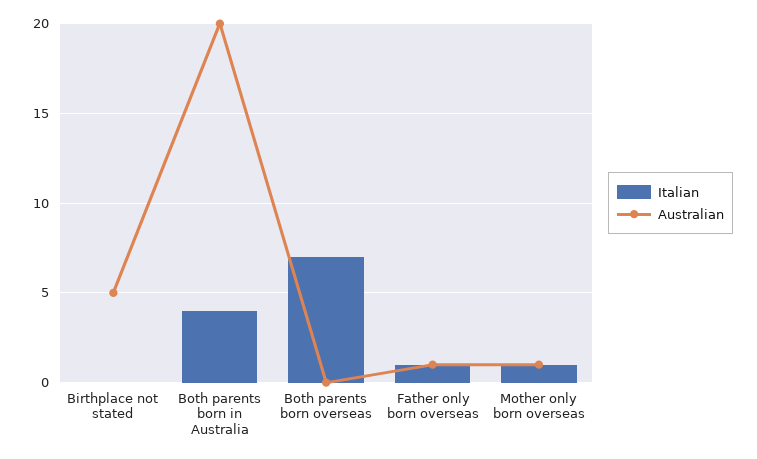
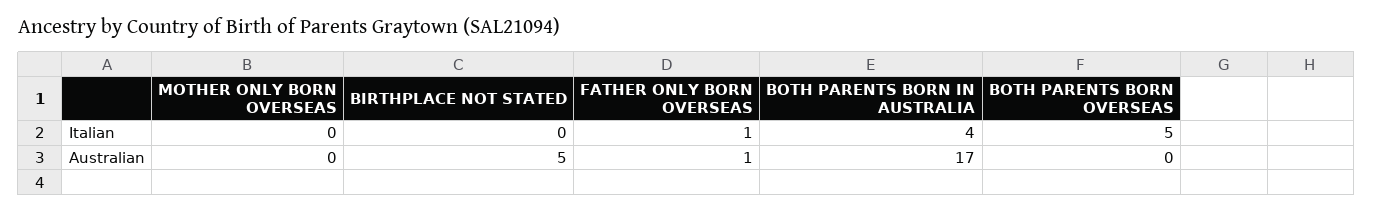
Australian, Both parents born in Australia: 20 -> 17
Italian, Both parents born overseas: 7 -> 5
Italian, Mother only born overseas: 1 -> 0
Australian, Mother only born overseas: 1 -> 0

